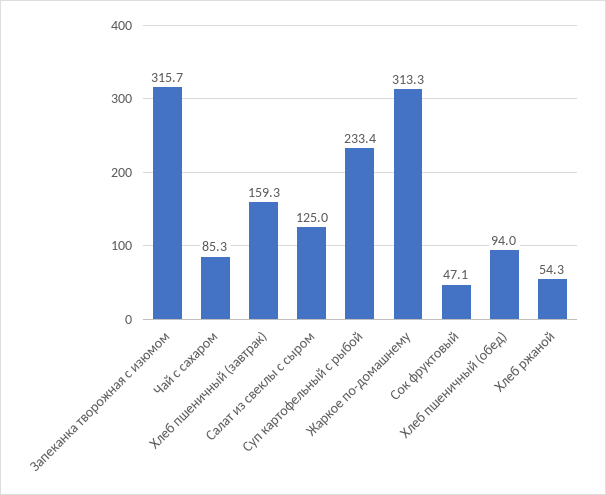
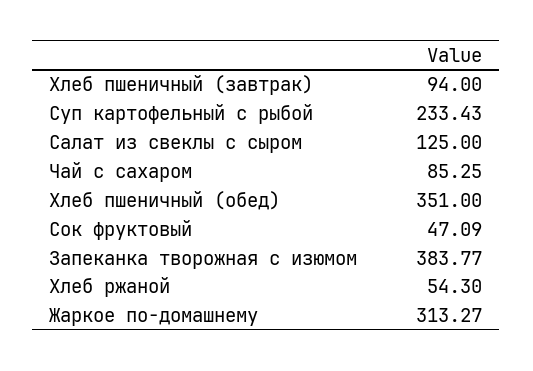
Запеканка творожная с изюмом: 315.7 -> 383.77
Хлеб пшеничный (завтрак): 159.3 -> 94
Хлеб пшеничный (обед): 94 -> 351

